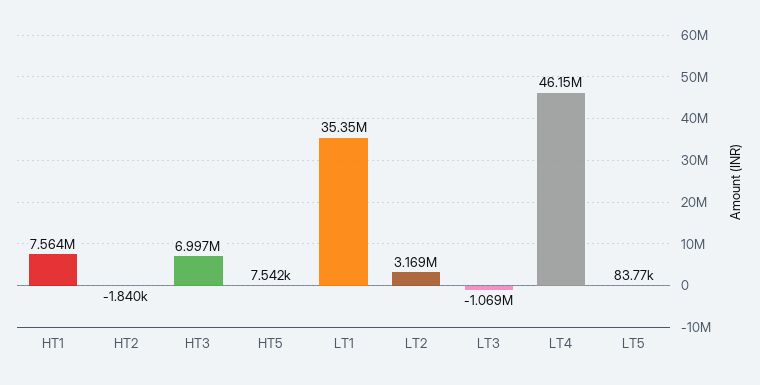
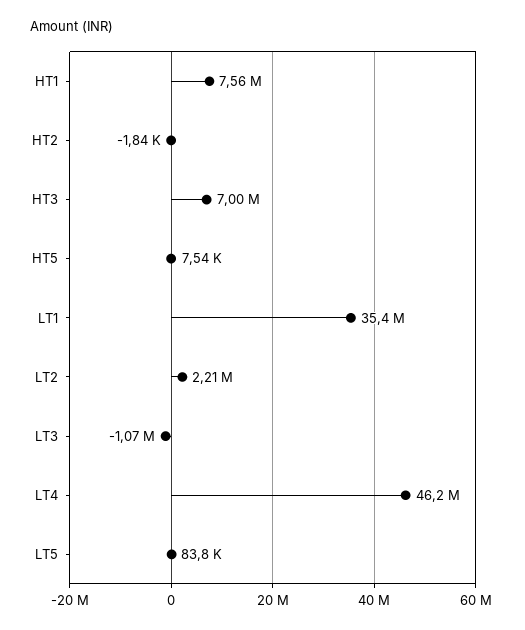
LT2: 3169000 -> 2210000

